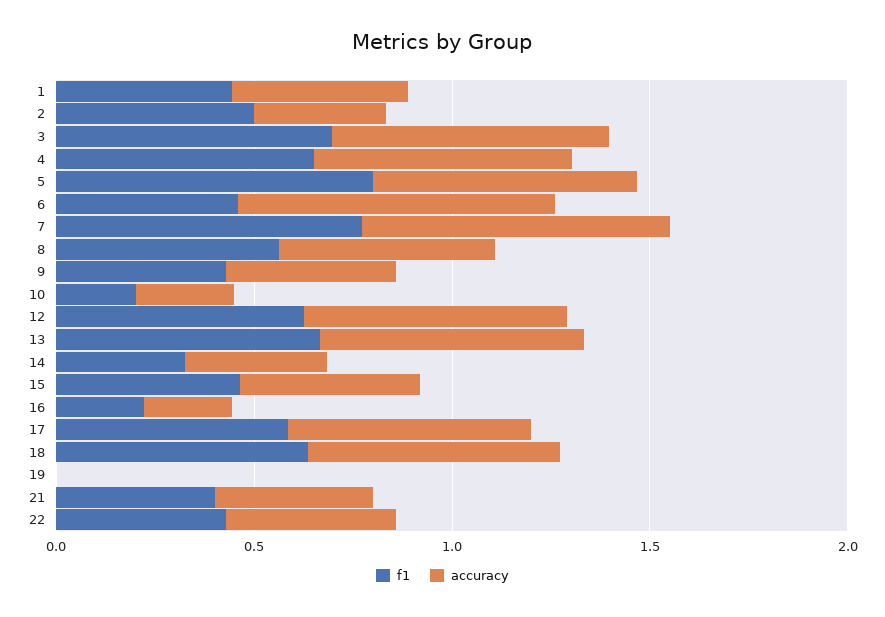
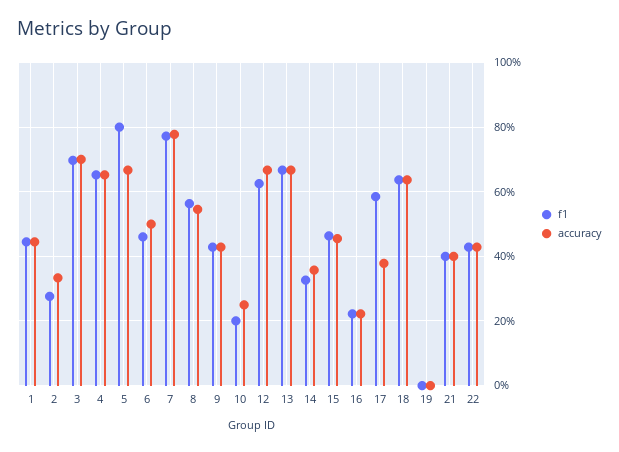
f1, 2: 0.5 -> 0.28
accuracy, 6: 0.8 -> 0.5
accuracy, 17: 0.6 -> 0.38

